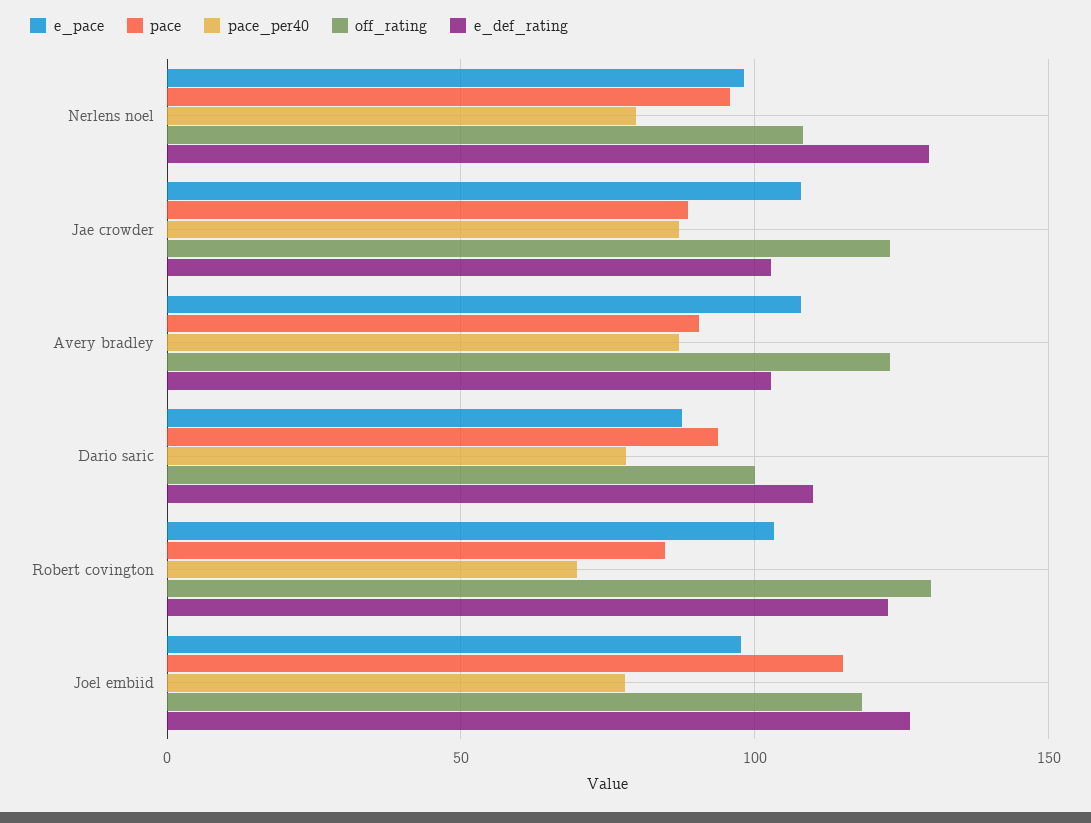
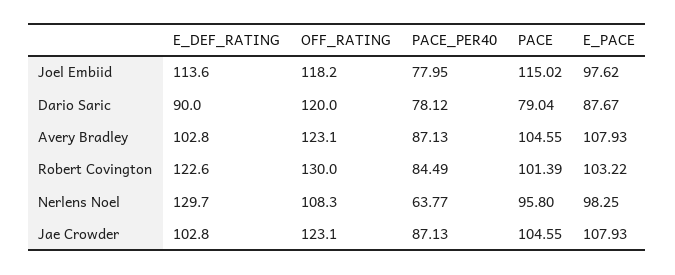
pace_per40, Nerlens noel: 80 -> 63.77
pace, Jae crowder: 90 -> 104.55
pace, Avery bradley: 90 -> 104.55
pace, Dario saric: 95 -> 79.04
off_rating, Dario saric: 100 -> 120
e_def_rating, Dario saric: 110 -> 90
pace, Robert covington: 85 -> 101.39
pace_per40, Robert covington: 70 -> 84.49
e_def_rating, Joel embiid: 125 -> 113.6

